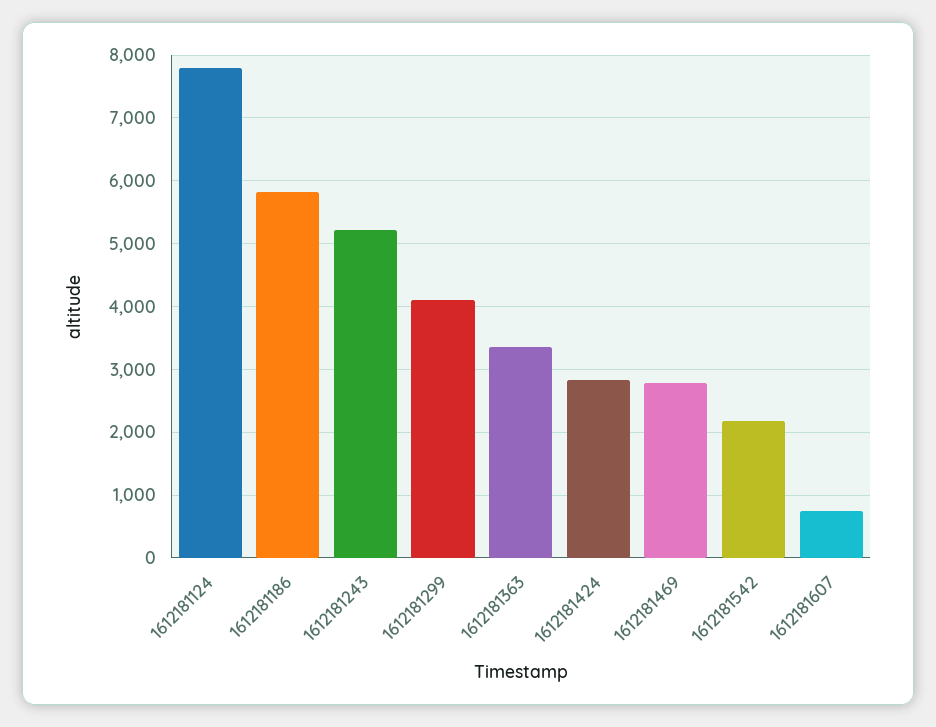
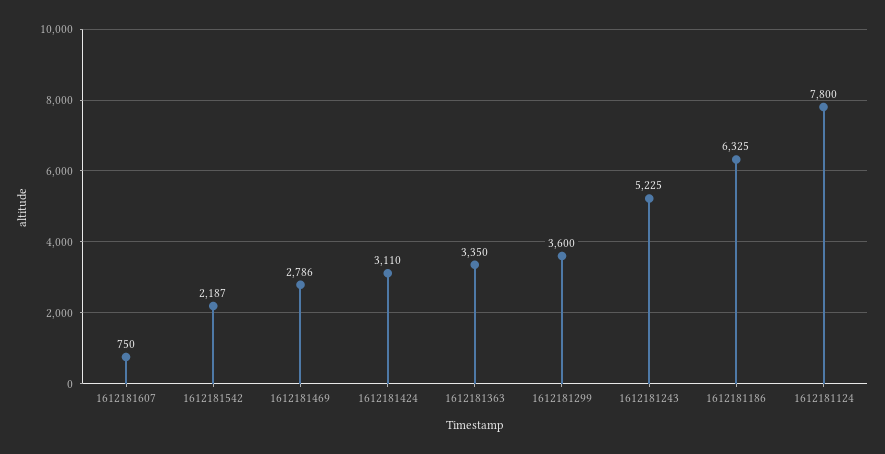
1612181186: 5800 -> 6325
1612181299: 4100 -> 3600
1612181424: 2800 -> 3110

